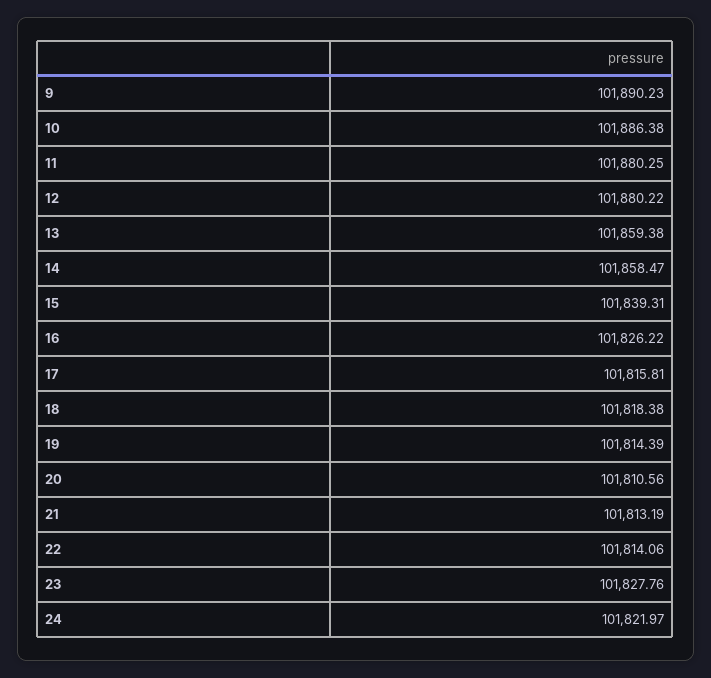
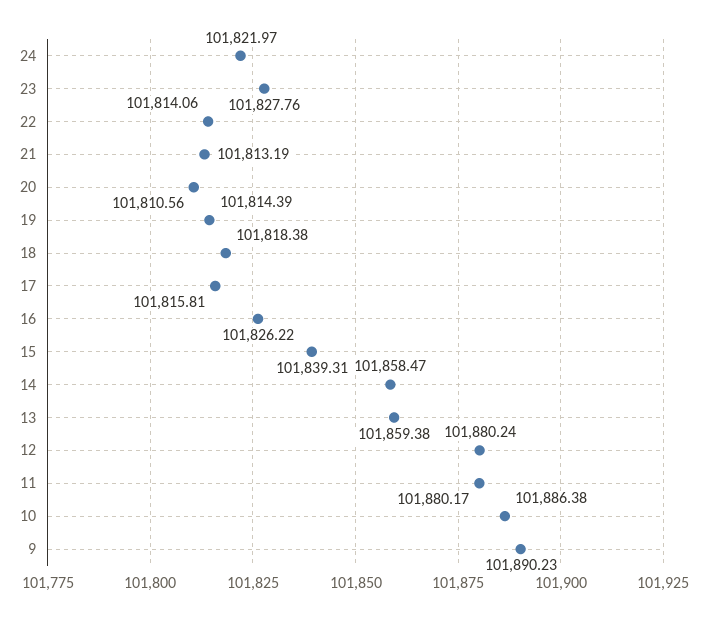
11: 101880.25 -> 101880.17
12: 101880.22 -> 101880.24

